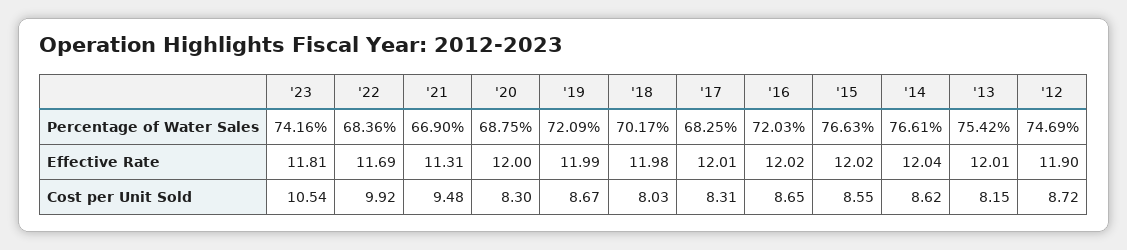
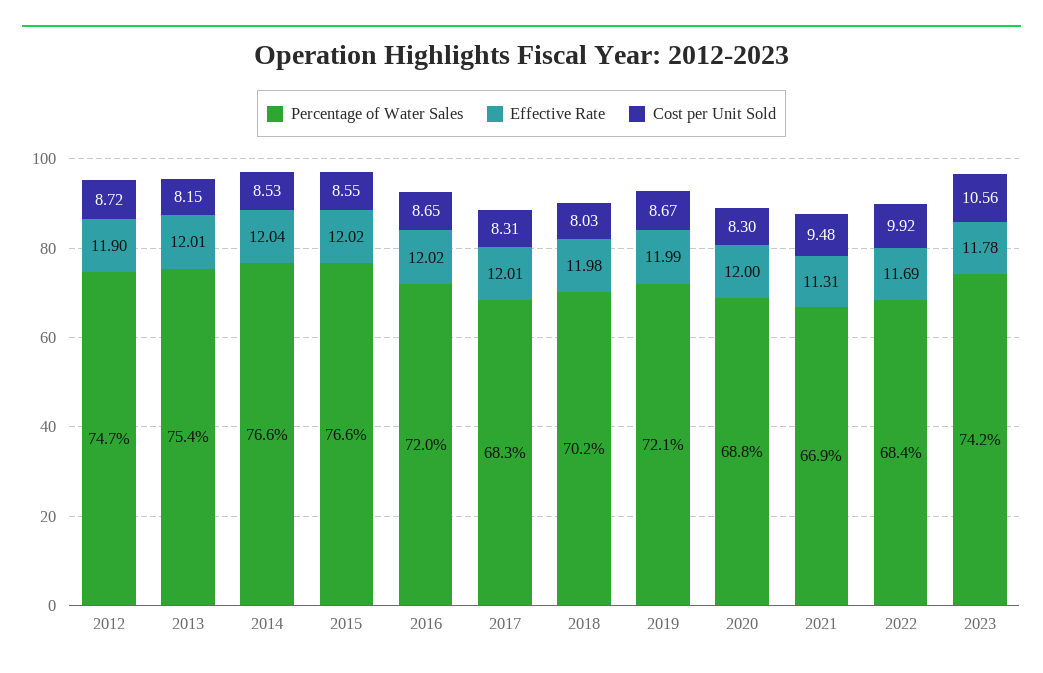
Effective Rate, '23: 11.81 -> 11.78
Cost per Unit Sold, '23: 10.54 -> 10.56
Cost per Unit Sold, '14: 8.62 -> 8.53

